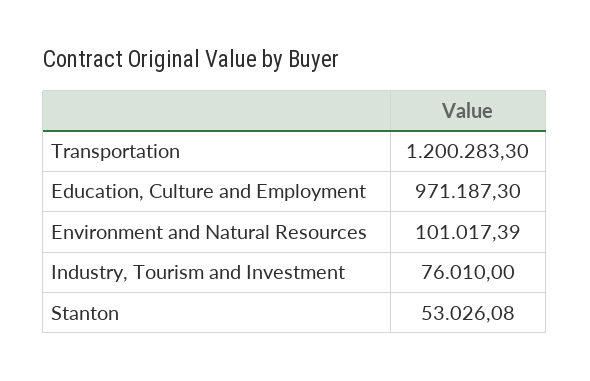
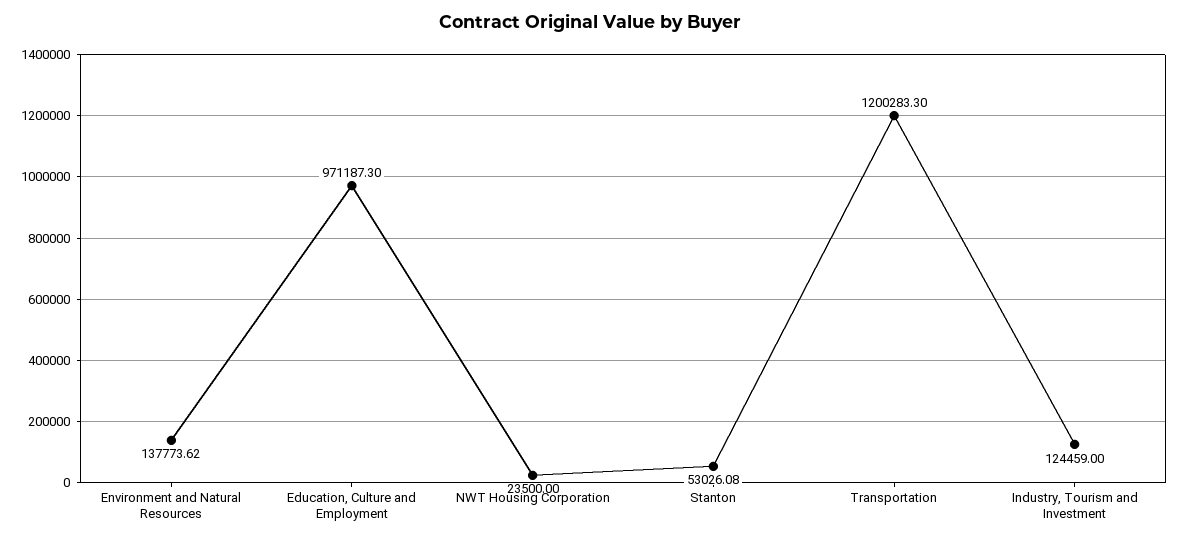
Environment and Natural Resources: 101017.39 -> 137773.62
Industry, Tourism and Investment: 76010 -> 124459
NWT Housing Corporation: none -> 23500

